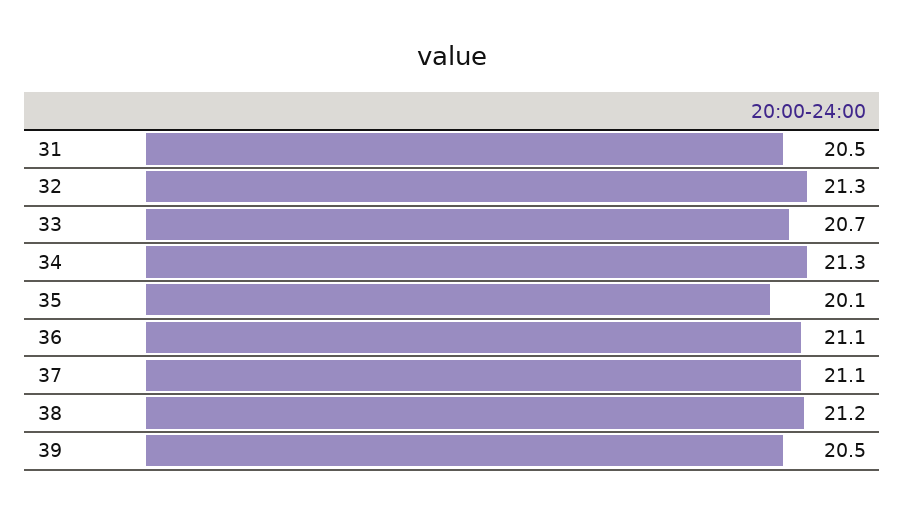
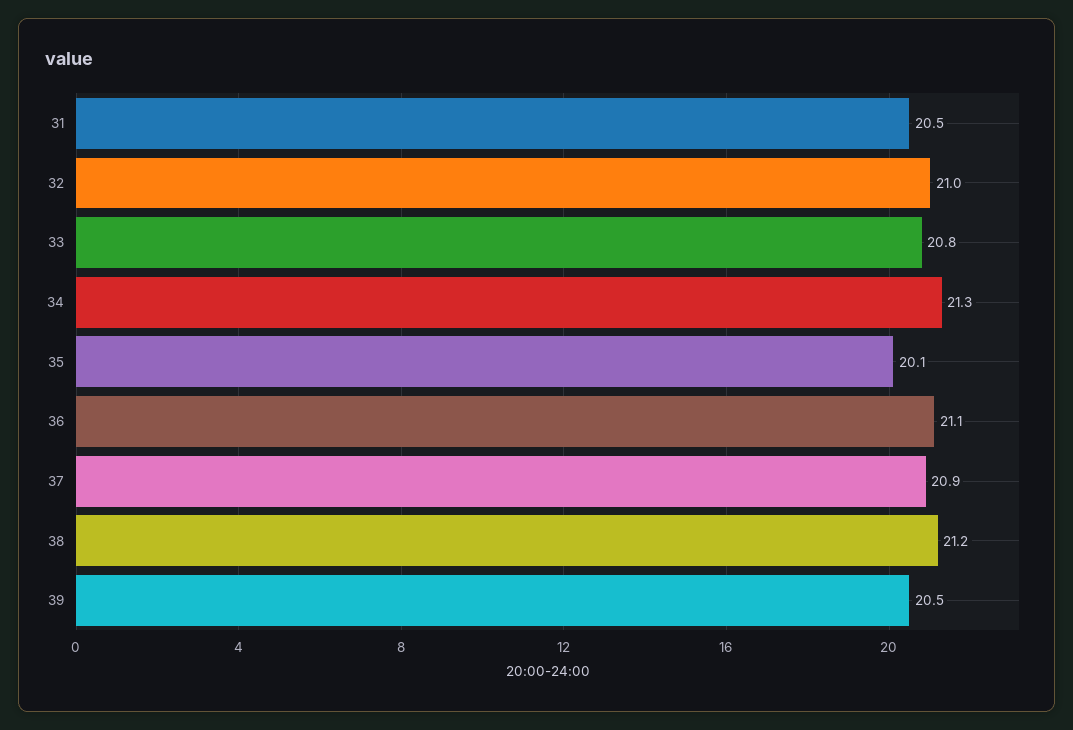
32: 21.3 -> 21
33: 20.7 -> 20.8
37: 21.1 -> 20.9

